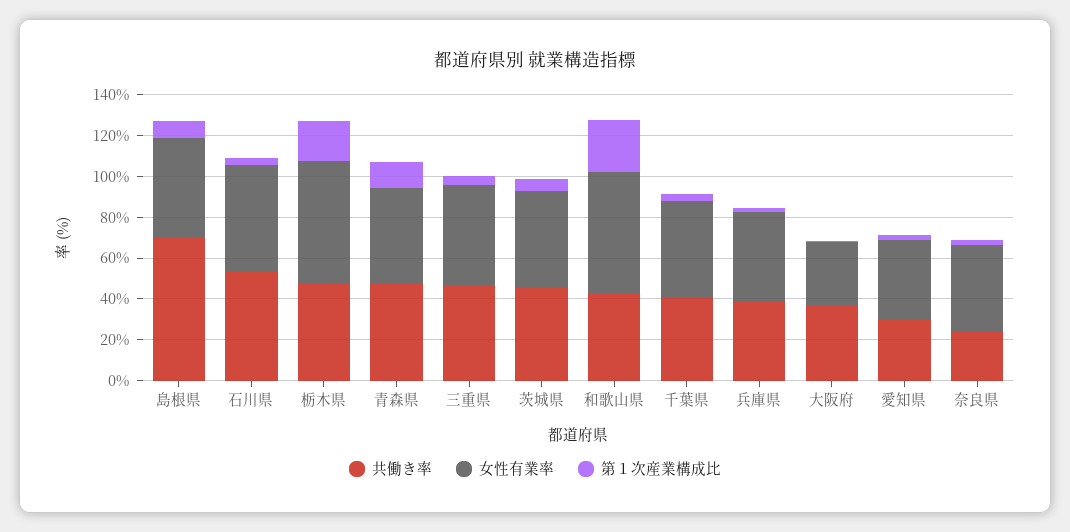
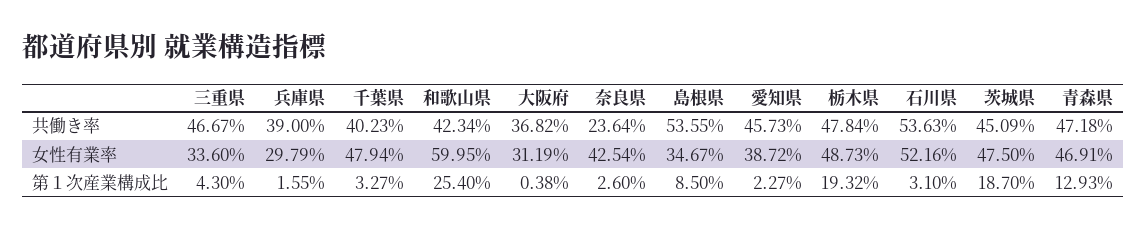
共働き率, 島根県: 70 -> 53.55
女性有業率, 島根県: 50 -> 34.67
女性有業率, 栃木県: 60 -> 48.73
女性有業率, 三重県: 50 -> 33.6
第１次産業構成比, 茨城県: 5 -> 18.7
女性有業率, 兵庫県: 45 -> 29.79
共働き率, 愛知県: 30 -> 45.73

